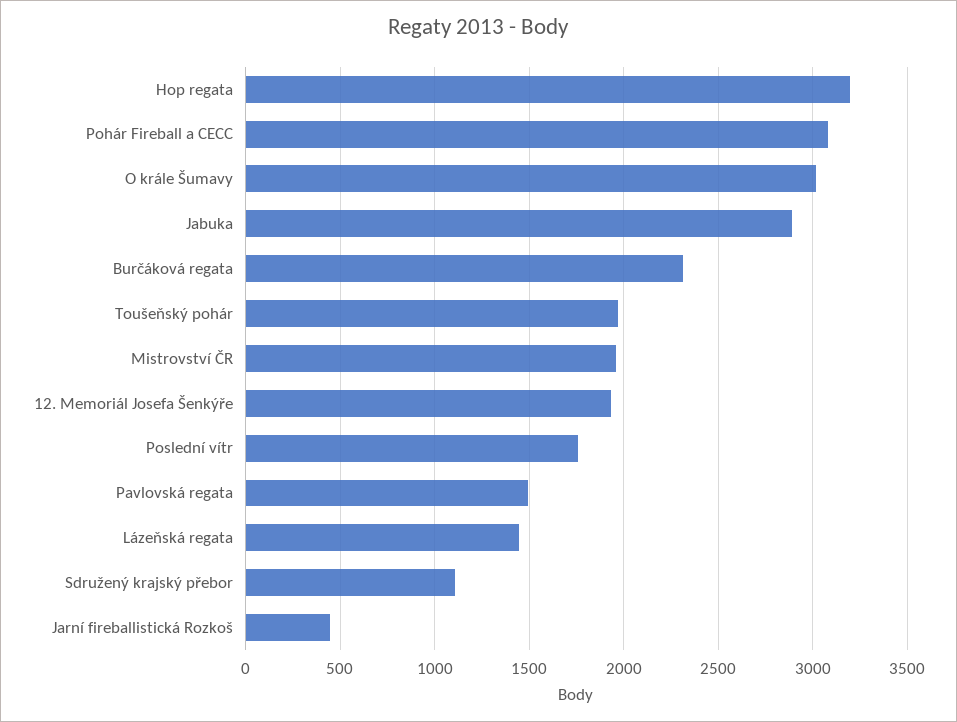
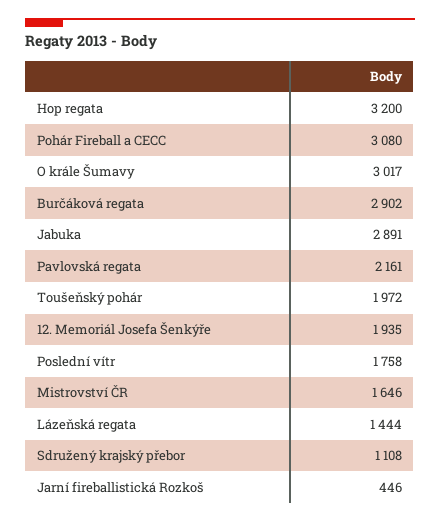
Burčáková regata: 2300 -> 2902
Mistrovství ČR: 1950 -> 1646
Pavlovská regata: 1500 -> 2161

